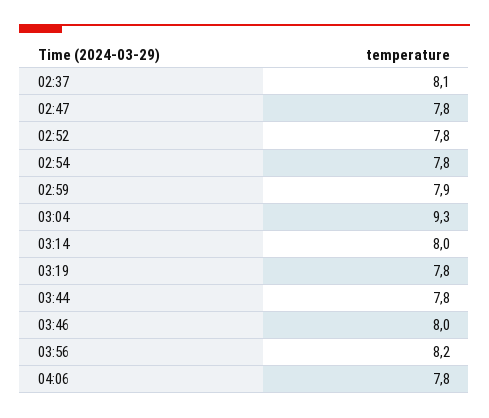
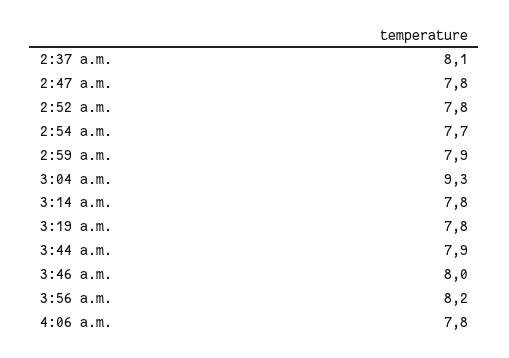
02:54: 7.8 -> 7.7
03:14: 8 -> 7.8
03:44: 7.8 -> 7.9

